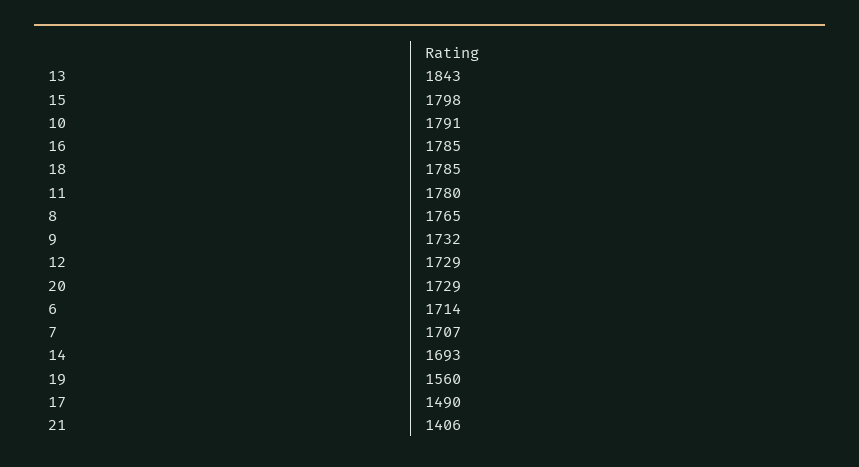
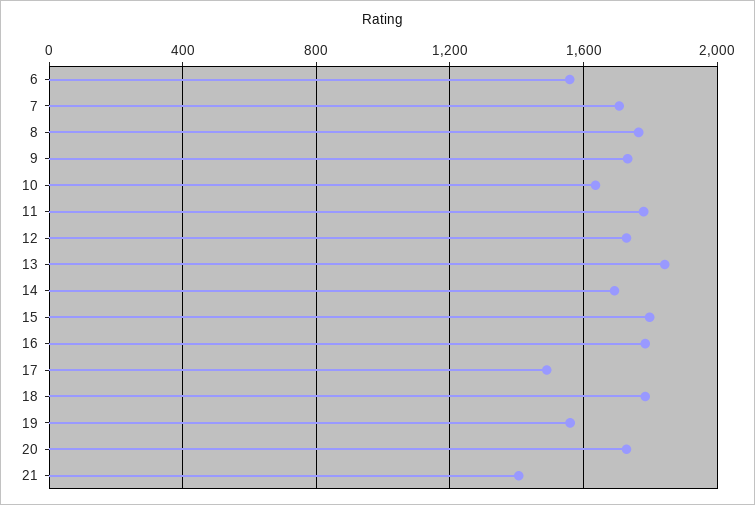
10: 1791 -> 1650
6: 1714 -> 1550

